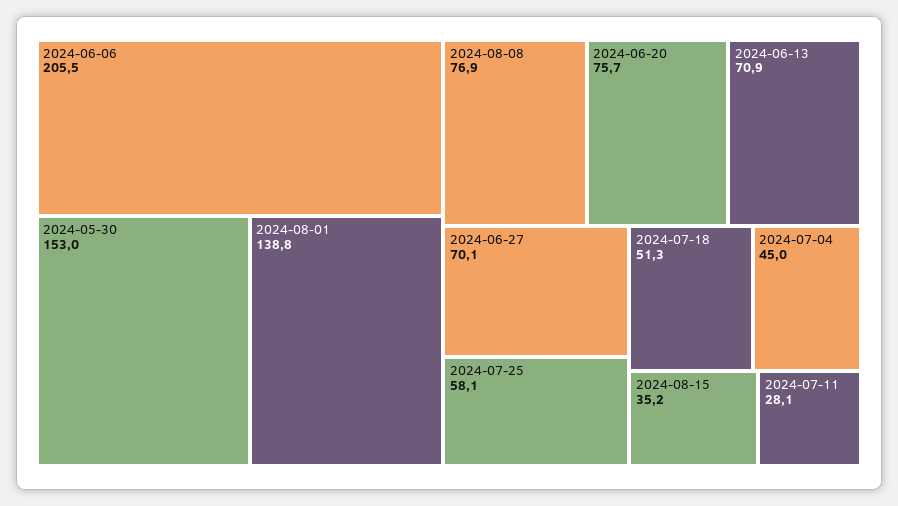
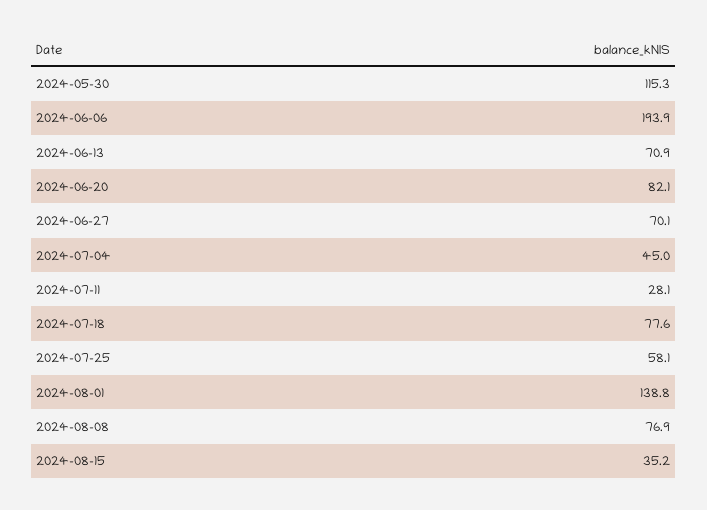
2024-06-06: 205.5 -> 193.9
2024-05-30: 153 -> 115.3
2024-06-20: 75.7 -> 82.1
2024-07-18: 51.3 -> 77.6

